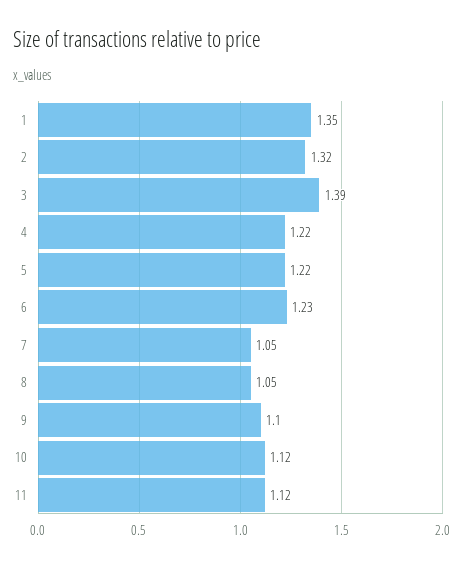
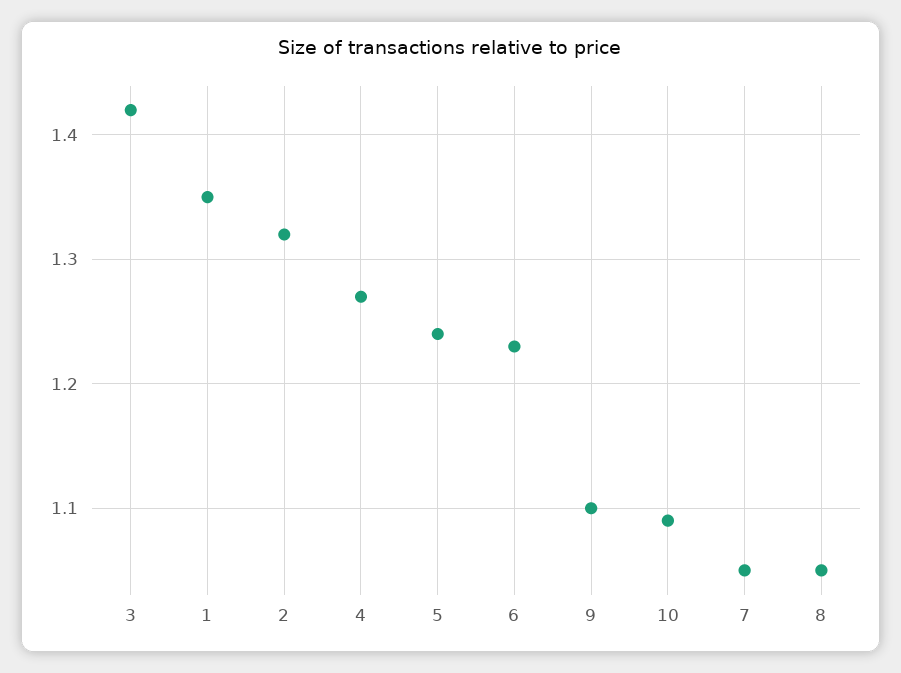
3: 1.39 -> 1.42
4: 1.22 -> 1.27
5: 1.22 -> 1.24
10: 1.12 -> 1.09
11: 1.12 -> none

